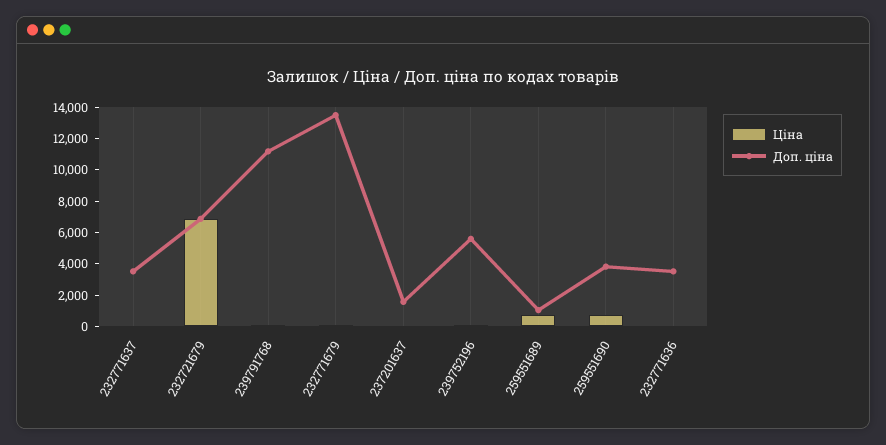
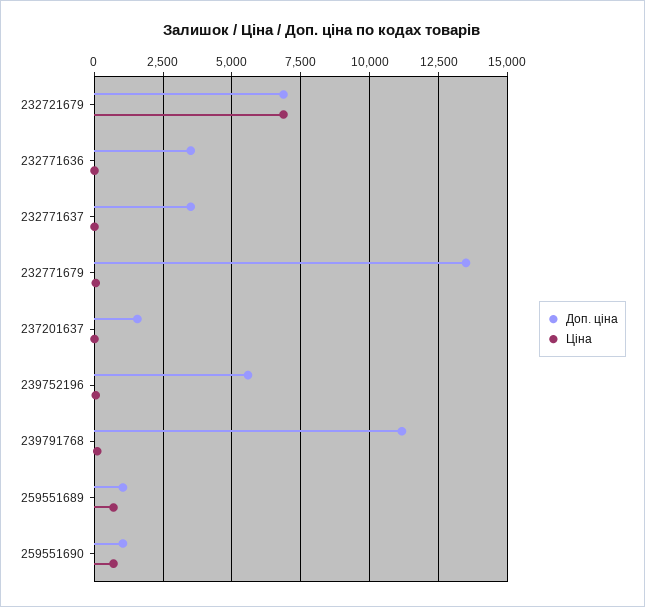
Доп. ціна, 259551690: 4000 -> 1000

